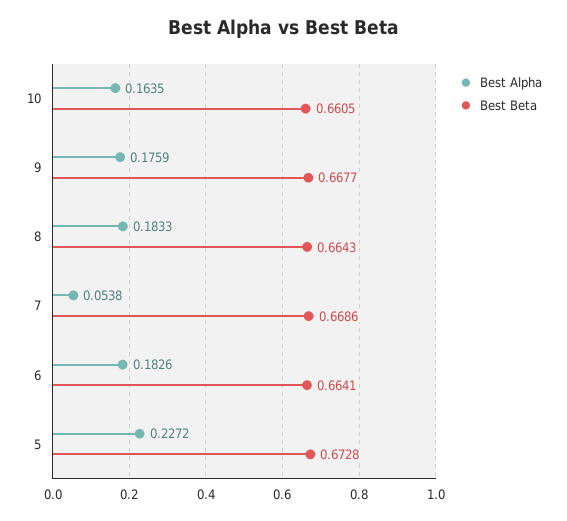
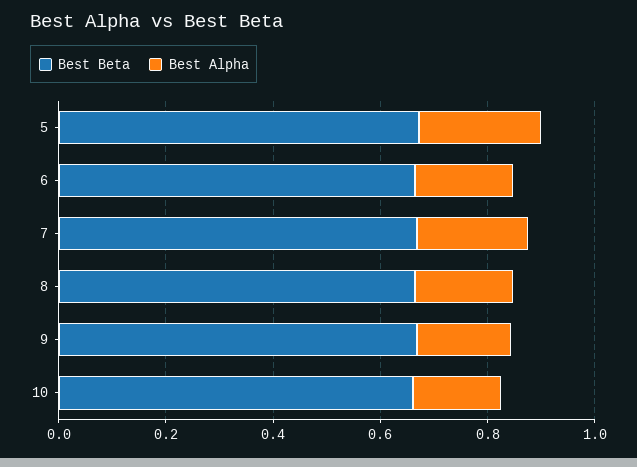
Best Alpha, 7: 0.0538 -> 0.2

